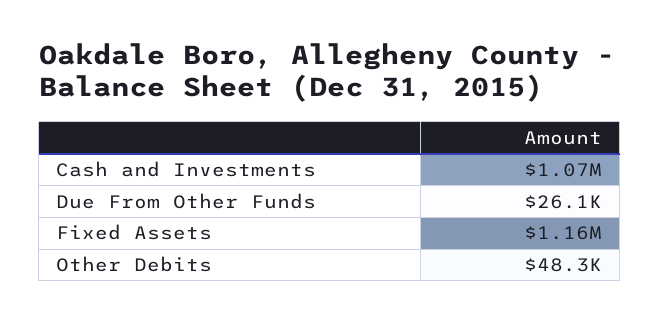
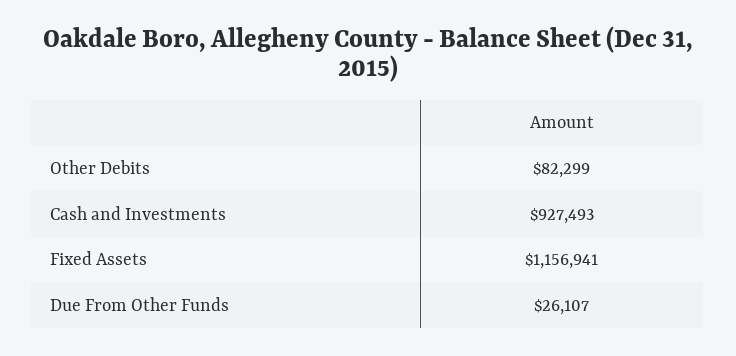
Cash and Investments: 1070000 -> 927493
Other Debits: 48300 -> 82299

